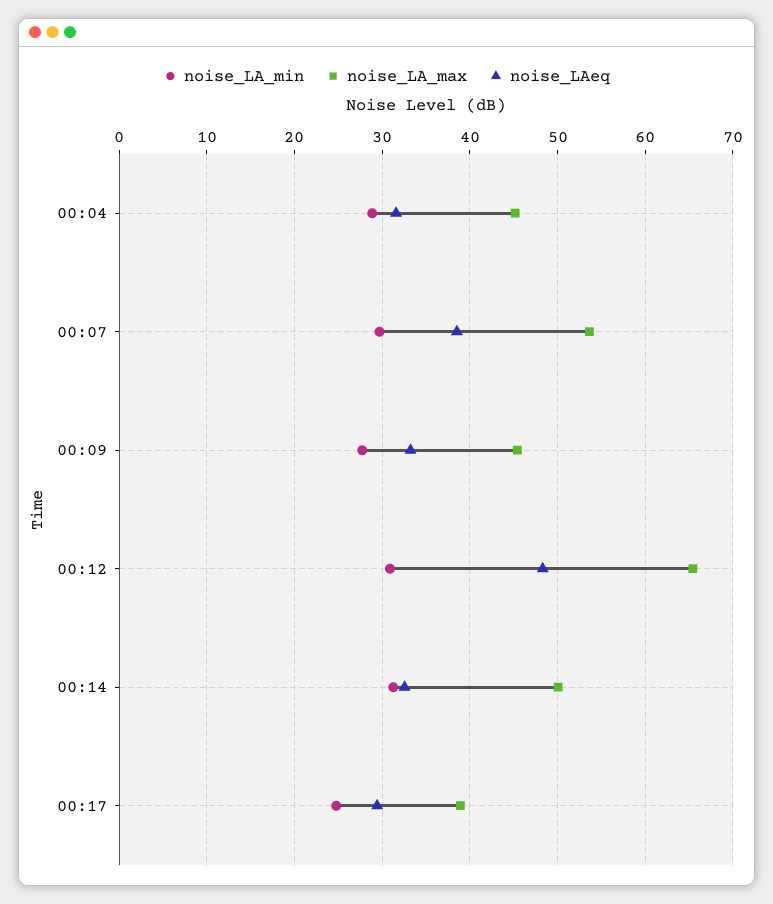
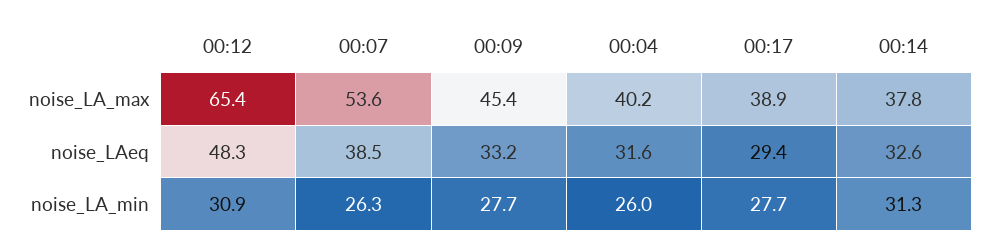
noise_LA_min, 00:04: 29 -> 26
noise_LA_max, 00:04: 45 -> 40.2
noise_LA_min, 00:07: 30 -> 26.3
noise_LA_max, 00:14: 50 -> 37.8
noise_LA_min, 00:17: 25 -> 27.7

